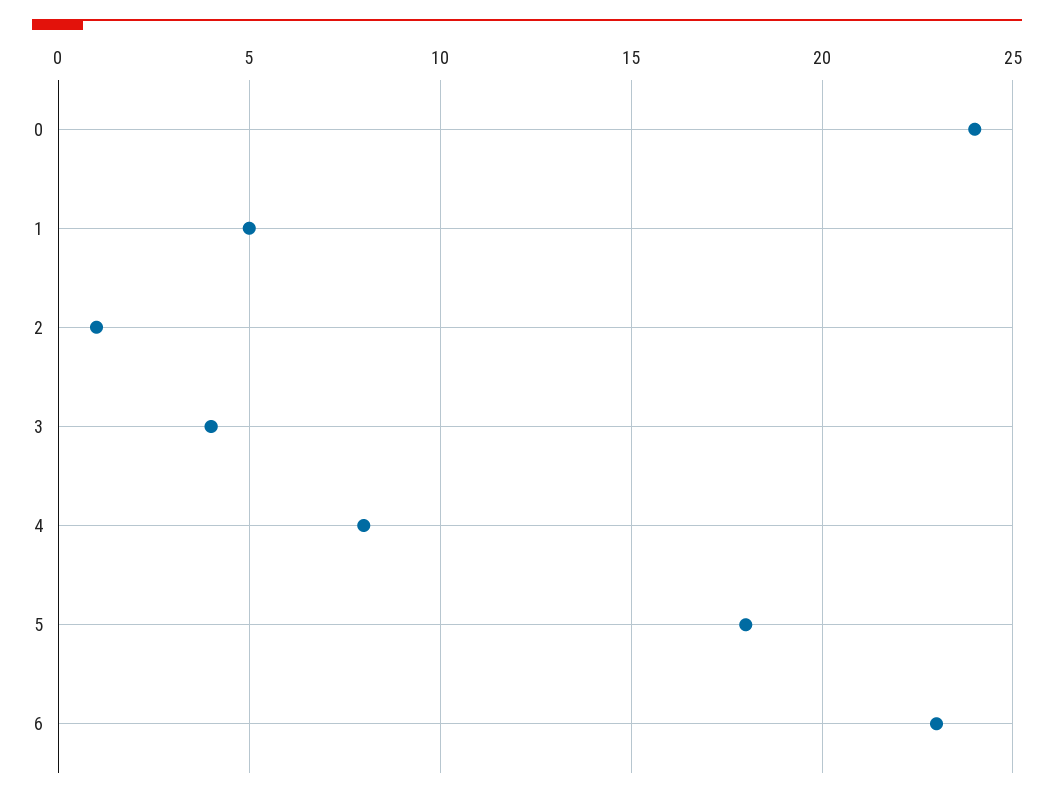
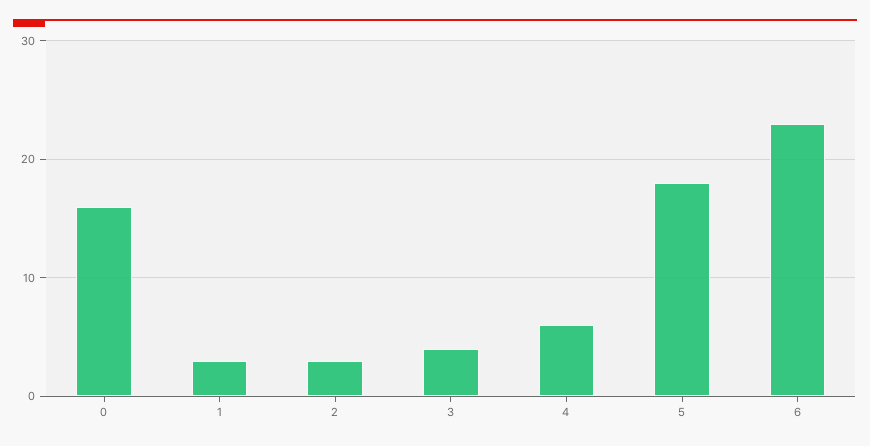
0: 24 -> 16
1: 5 -> 3
2: 1 -> 3
4: 8 -> 6

